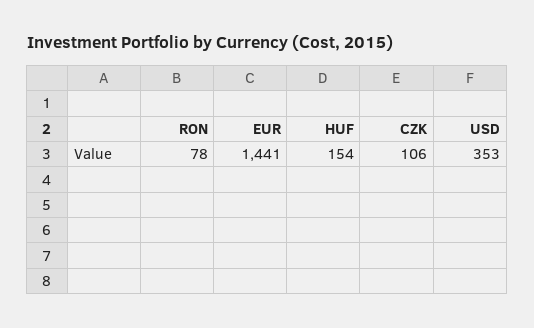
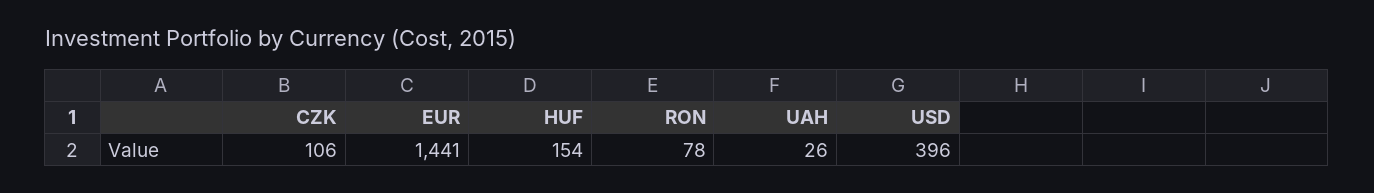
USD: 353 -> 396
UAH: none -> 26

